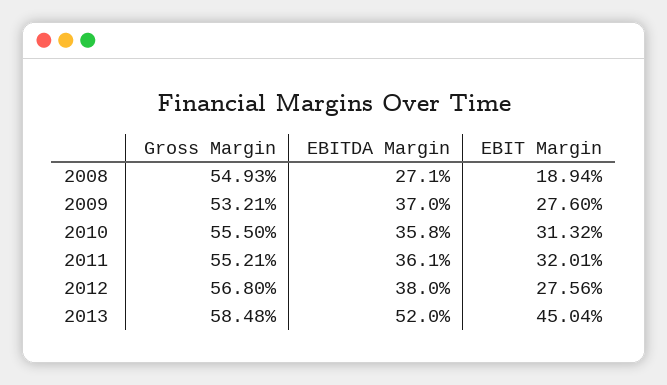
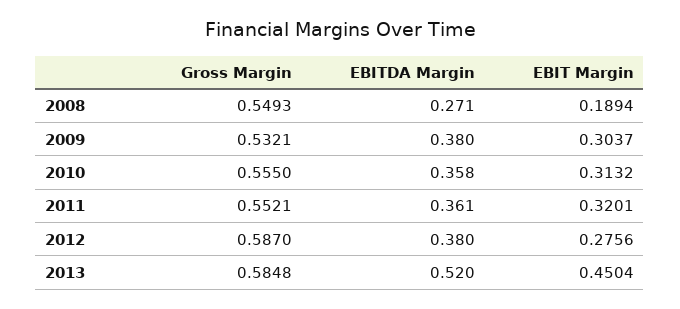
EBITDA Margin, 2009: 0.37 -> 0.38
EBIT Margin, 2009: 0.276 -> 0.3037
Gross Margin, 2012: 0.568 -> 0.587

